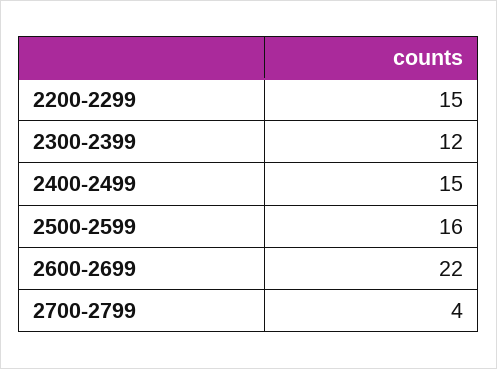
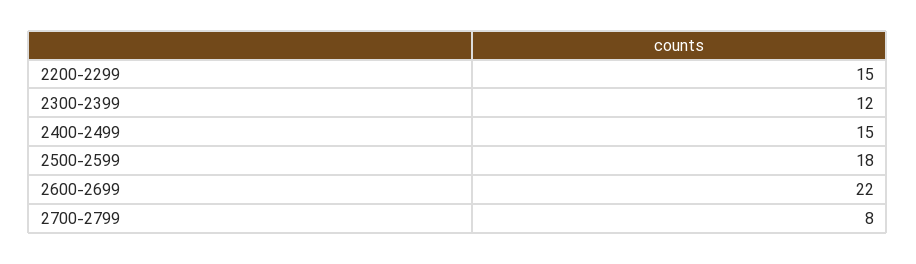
2500-2599: 16 -> 18
2700-2799: 4 -> 8

